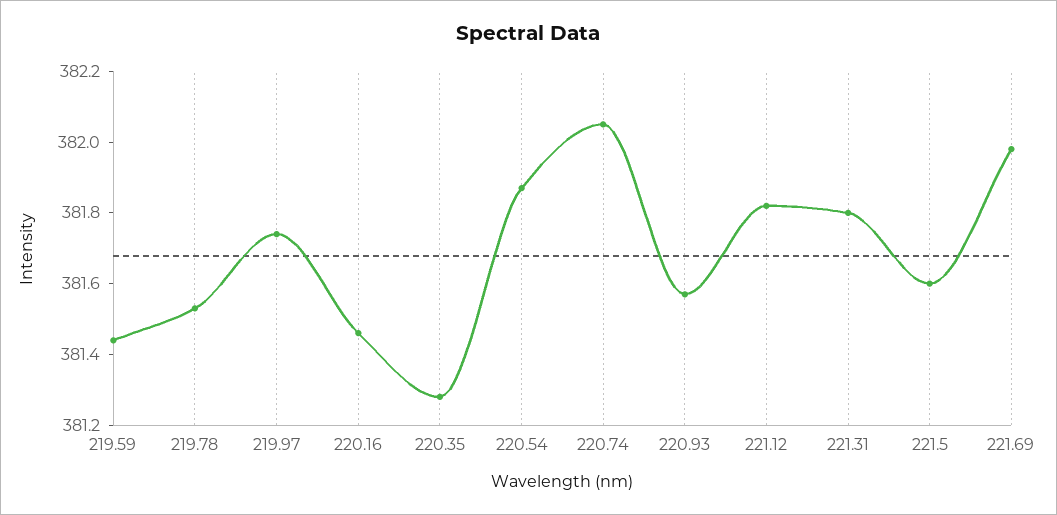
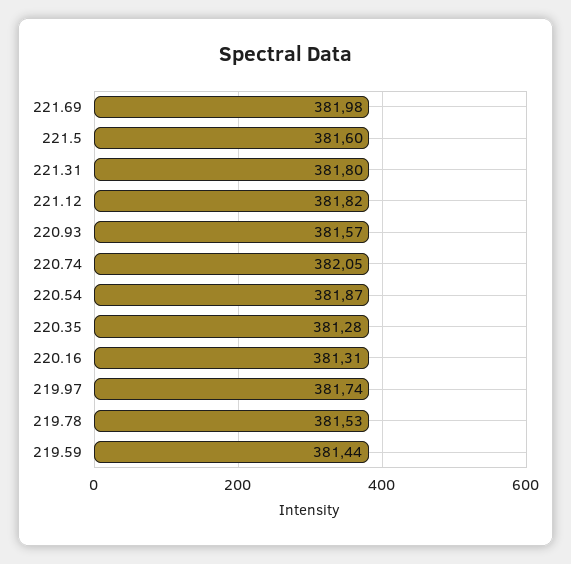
220.16: 381.45 -> 381.31

